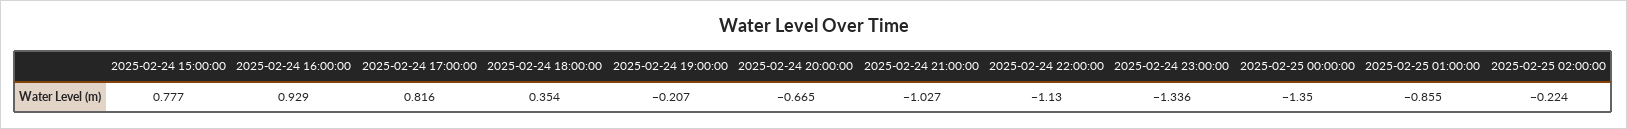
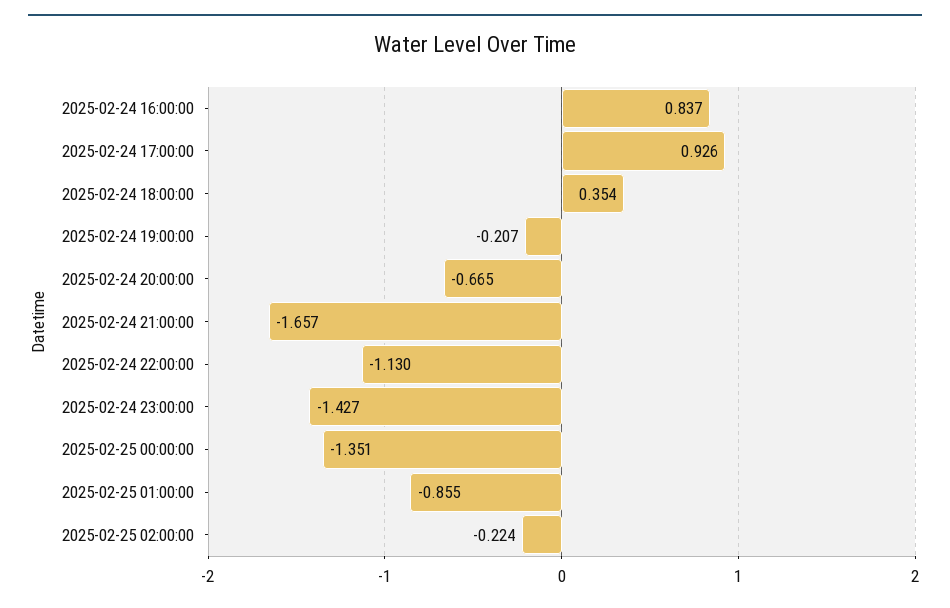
2025-02-24 15:00:00: 0.777 -> none
2025-02-24 16:00:00: 0.929 -> 0.837
2025-02-24 17:00:00: 0.816 -> 0.926
2025-02-24 21:00:00: -1.027 -> -1.657
2025-02-24 23:00:00: -1.336 -> -1.427
2025-02-25 00:00:00: -1.35 -> -1.351

